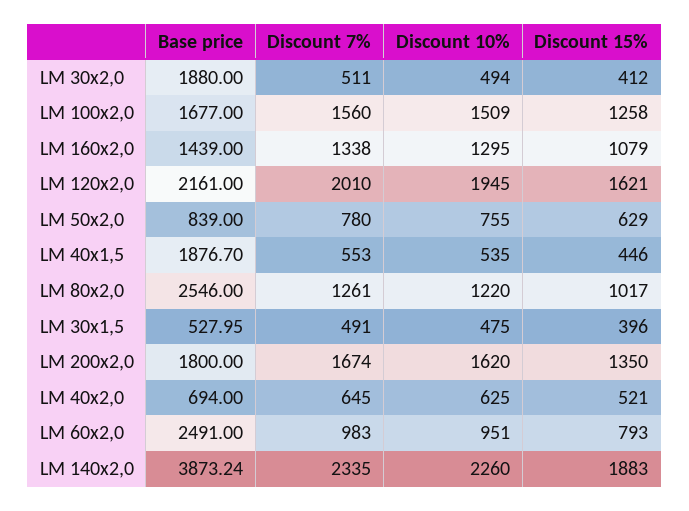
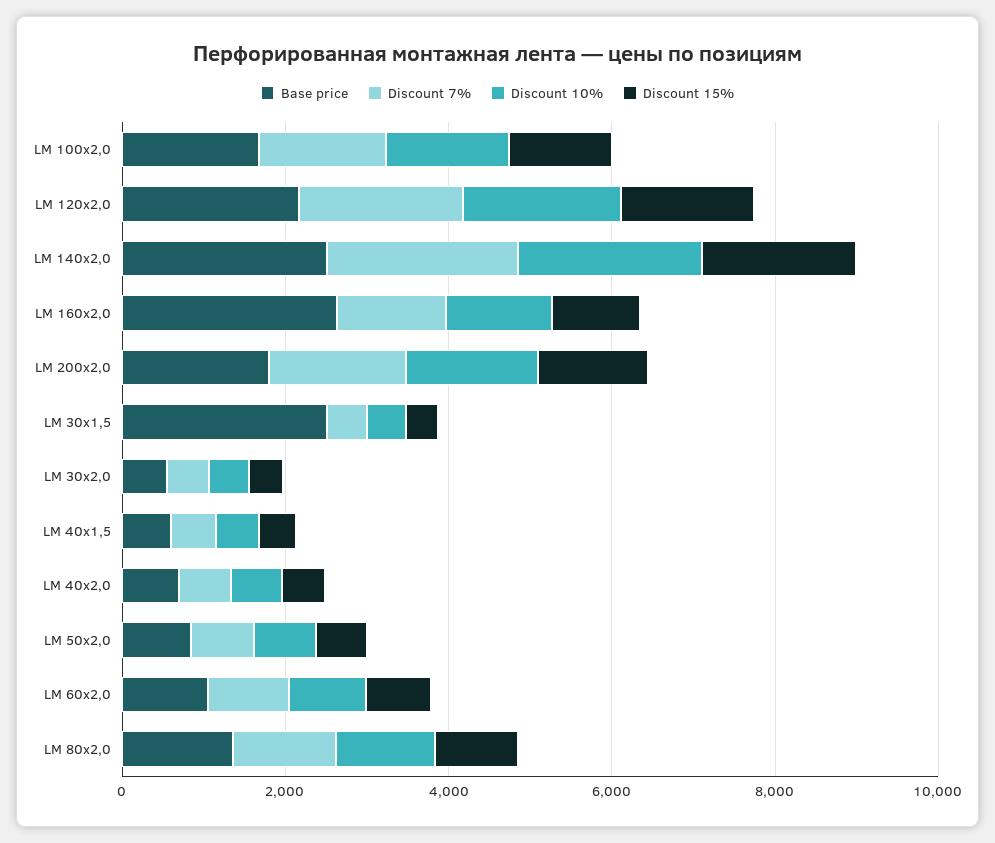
Base price, LM 30x2,0: 1880 -> 500
Base price, LM 160x2,0: 1439 -> 2500
Base price, LM 40x1,5: 1876.7 -> 500
Base price, LM 80x2,0: 2546 -> 1500
Base price, LM 30x1,5: 527.95 -> 2500
Base price, LM 60x2,0: 2491 -> 1000
Base price, LM 140x2,0: 3873.24 -> 2500

